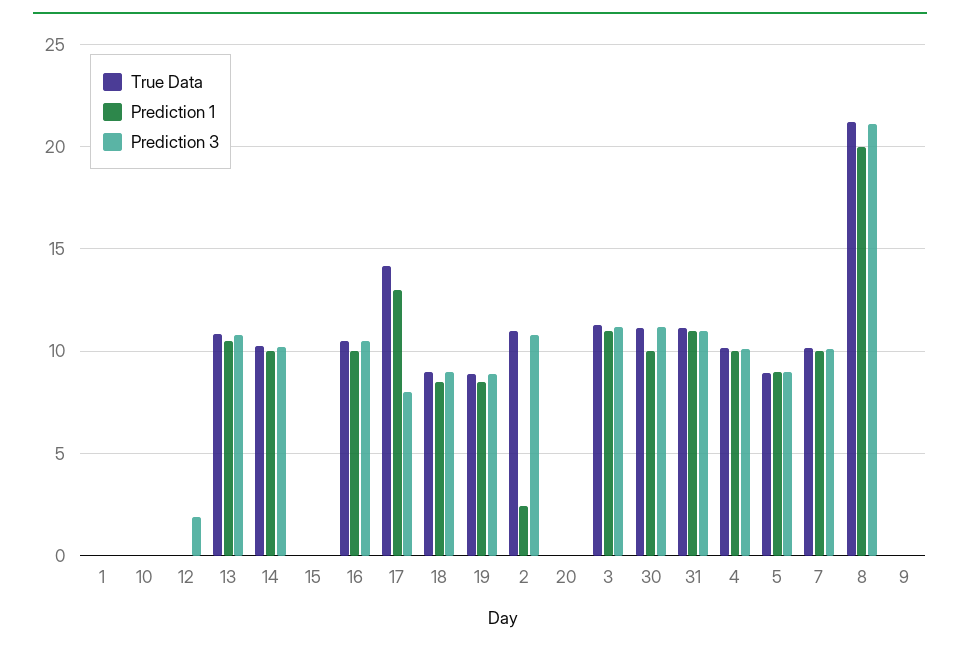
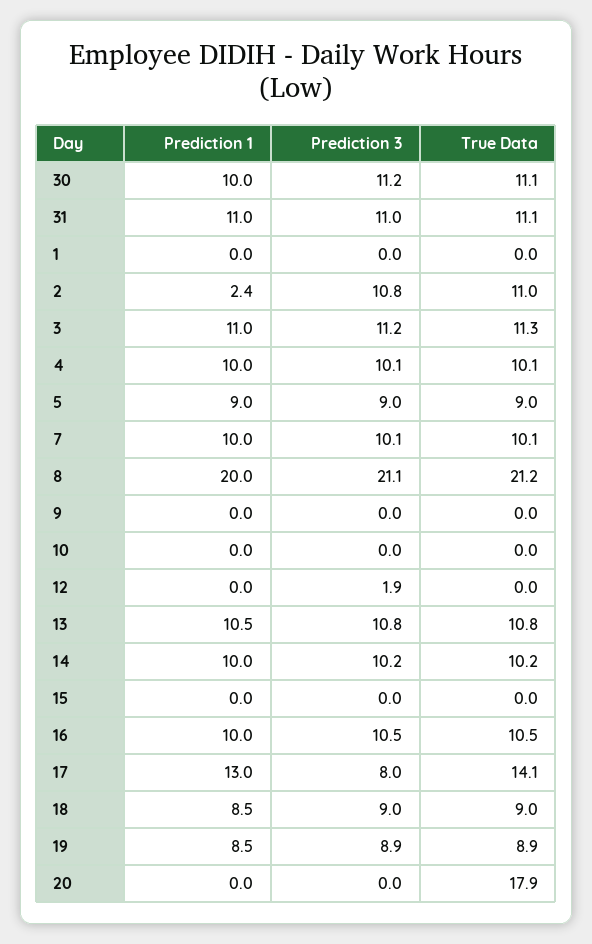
True Data, 20: 0 -> 17.9

